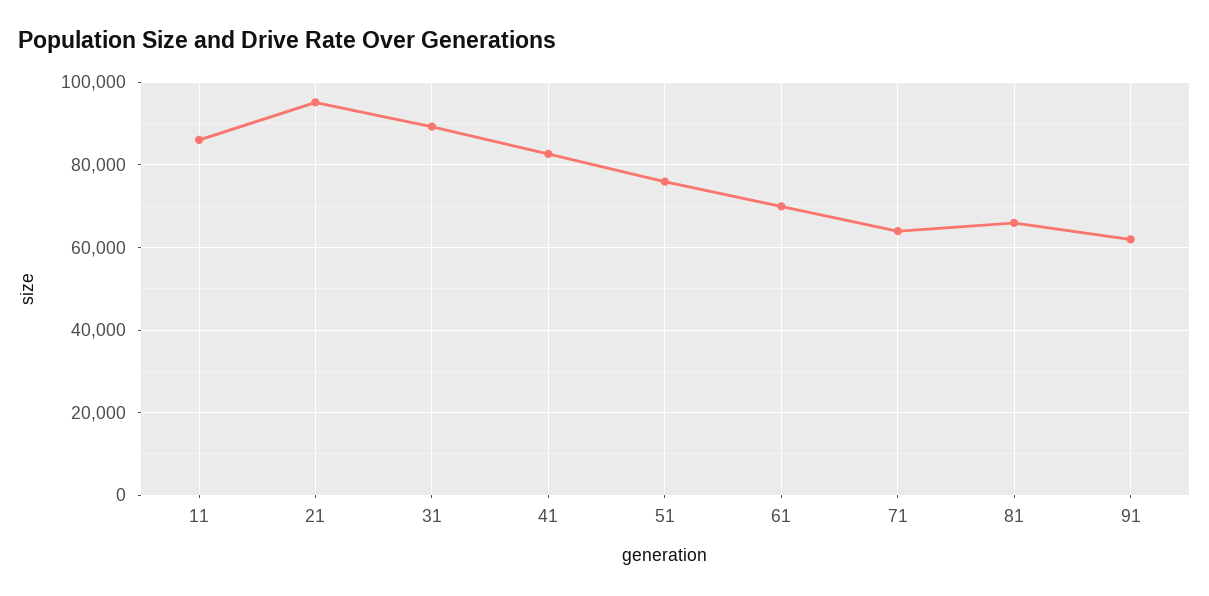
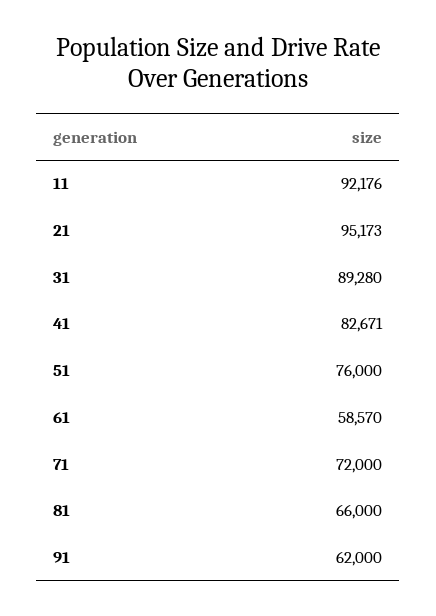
11: 86000 -> 92176
61: 70000 -> 58570
71: 64000 -> 72000

